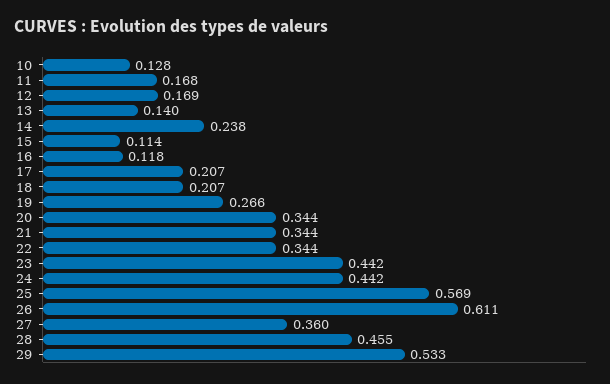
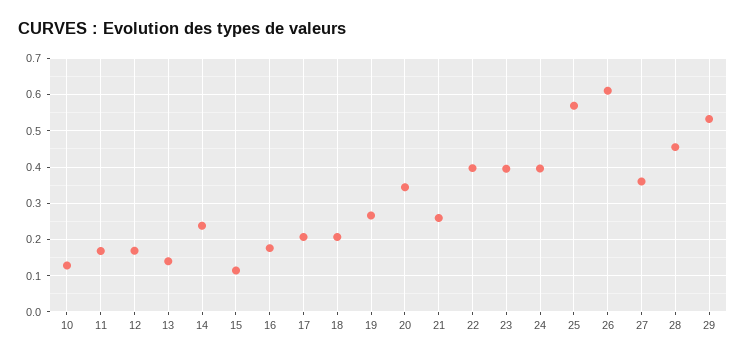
16: 0.118 -> 0.18
21: 0.344 -> 0.26
22: 0.344 -> 0.4
23: 0.442 -> 0.4
24: 0.442 -> 0.4

